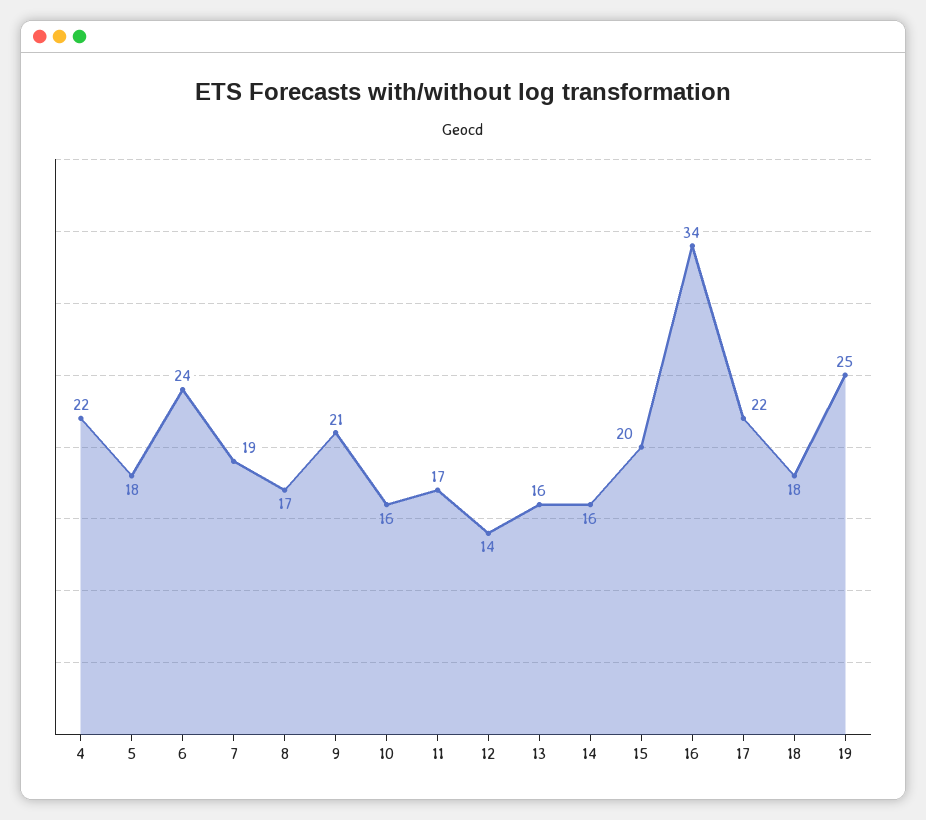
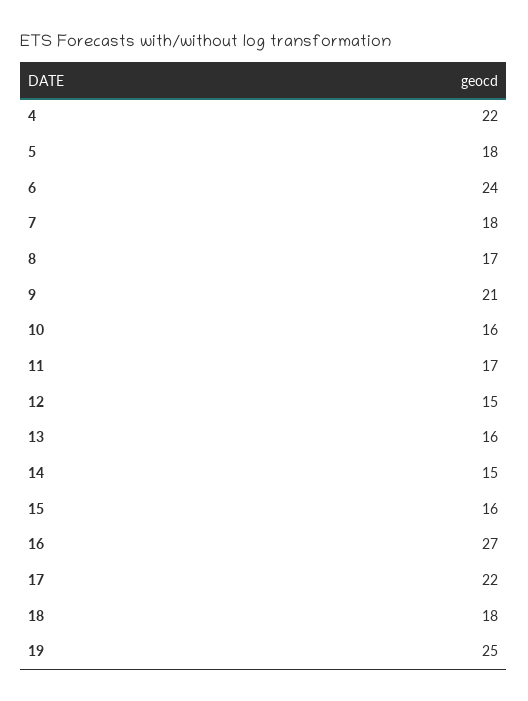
7: 19 -> 18
12: 14 -> 15
14: 16 -> 15
15: 20 -> 16
16: 34 -> 27

